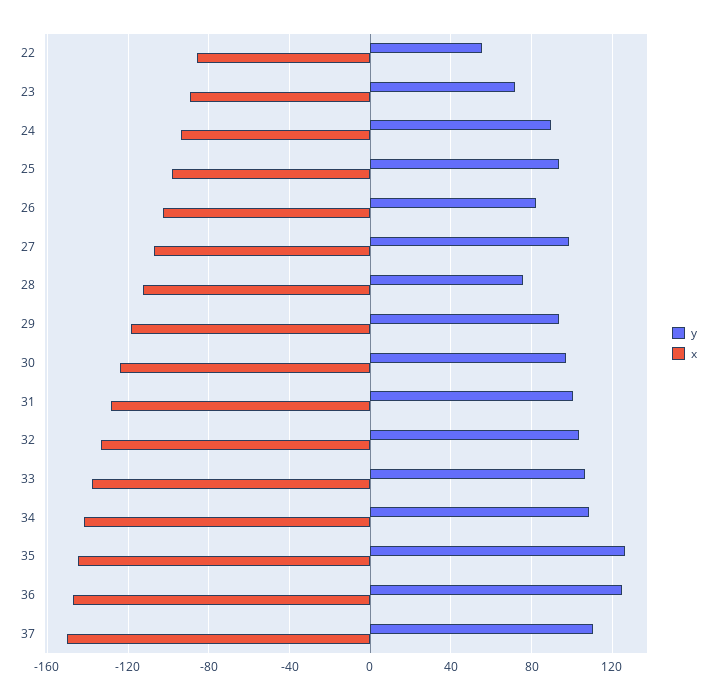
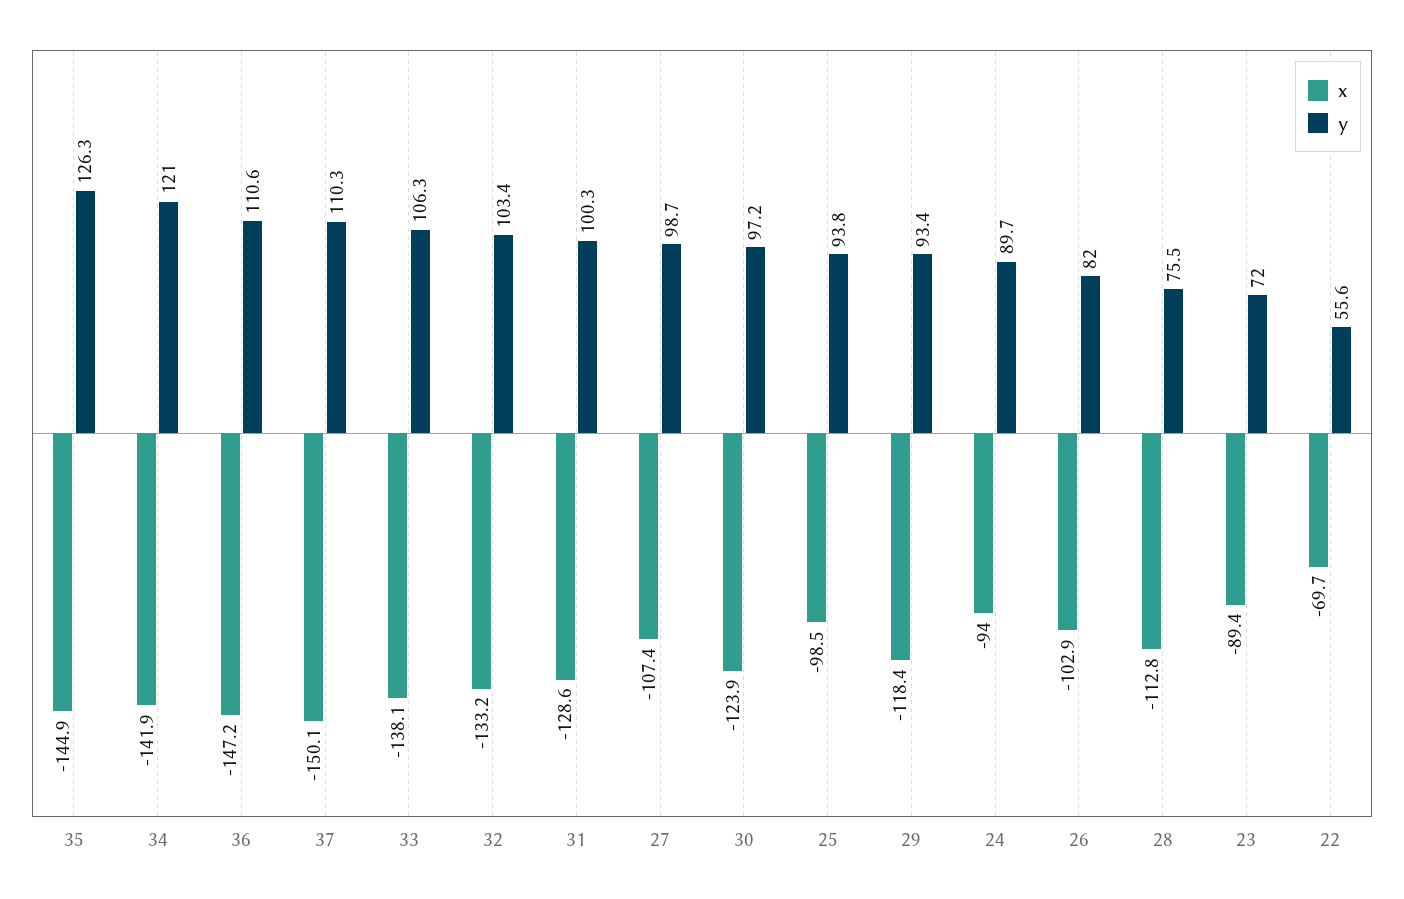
x, 22: -85 -> -69.7
y, 34: 110 -> 121
y, 36: 125 -> 110.6

